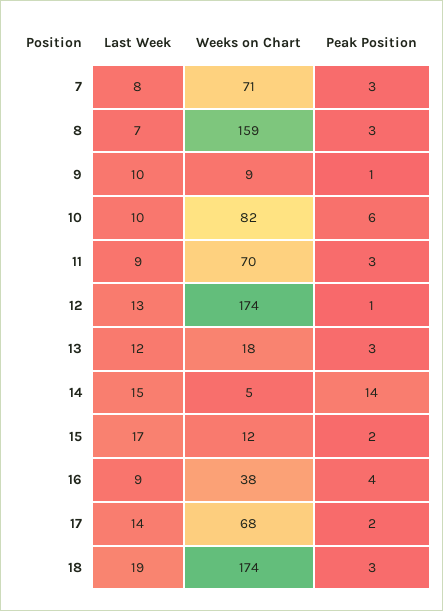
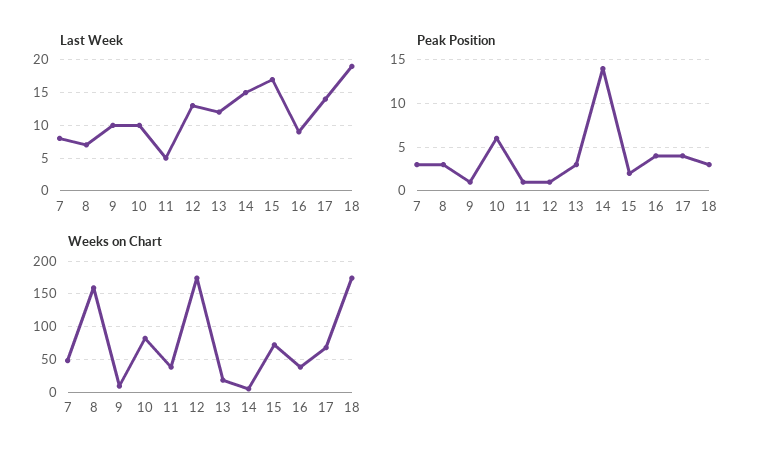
Weeks on Chart, 7: 71 -> 50
Last Week, 11: 9 -> 5
Weeks on Chart, 11: 70 -> 40
Peak Position, 11: 3 -> 1
Weeks on Chart, 15: 12 -> 70
Peak Position, 17: 2 -> 4

